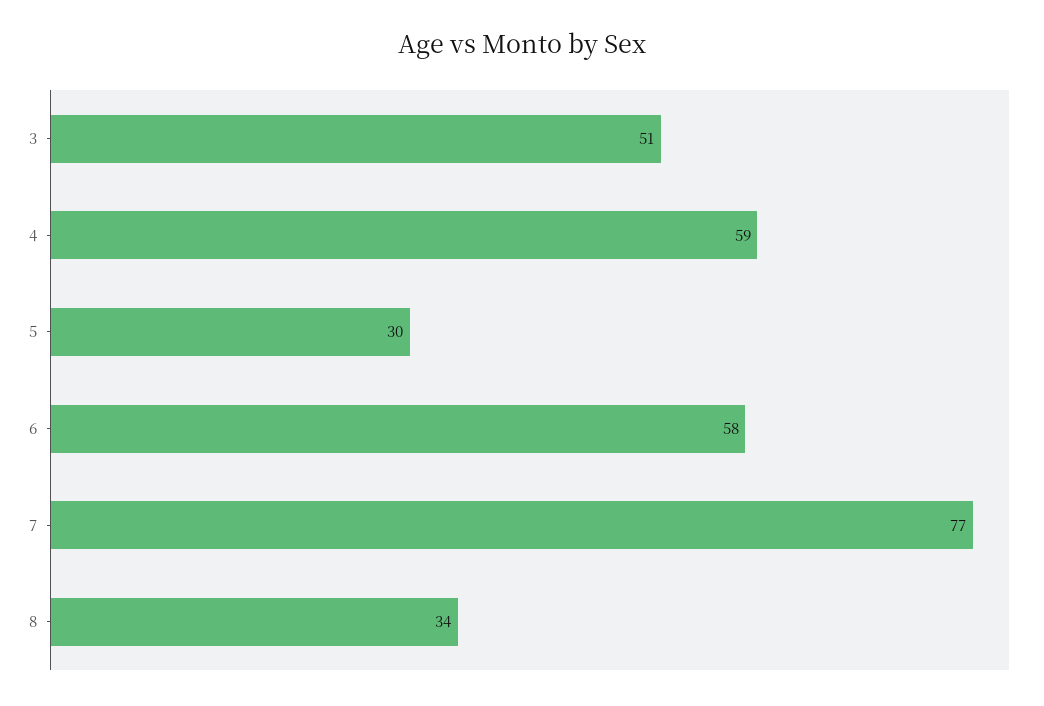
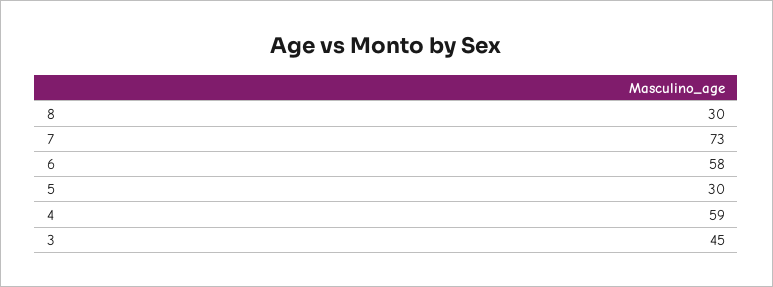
3: 51 -> 45
7: 77 -> 73
8: 34 -> 30

